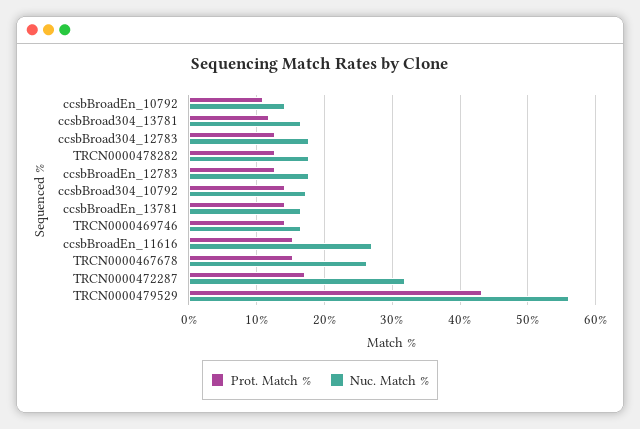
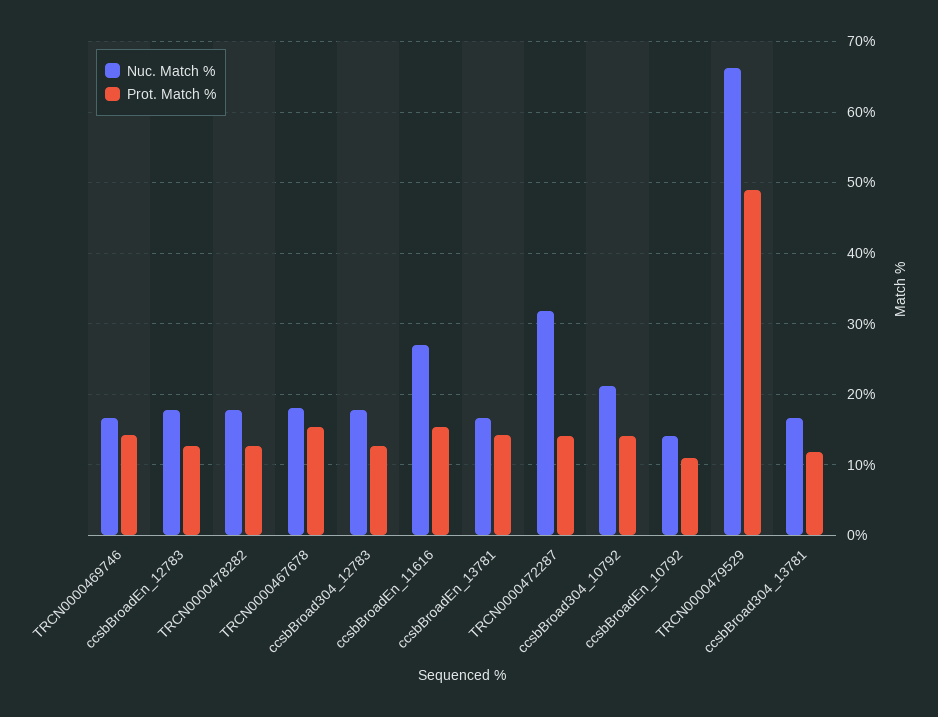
Nuc. Match %, ccsbBroad304_10792: 17 -> 21
Nuc. Match %, TRCN0000467678: 26 -> 18
Prot. Match %, TRCN0000472287: 17 -> 14
Prot. Match %, TRCN0000479529: 43 -> 49
Nuc. Match %, TRCN0000479529: 56 -> 66

